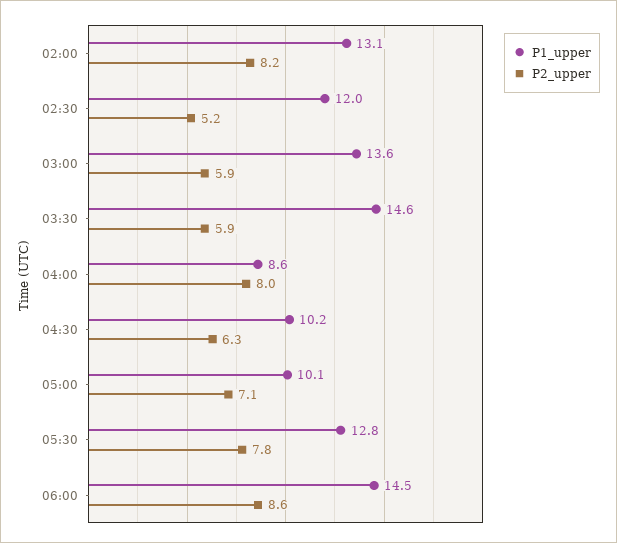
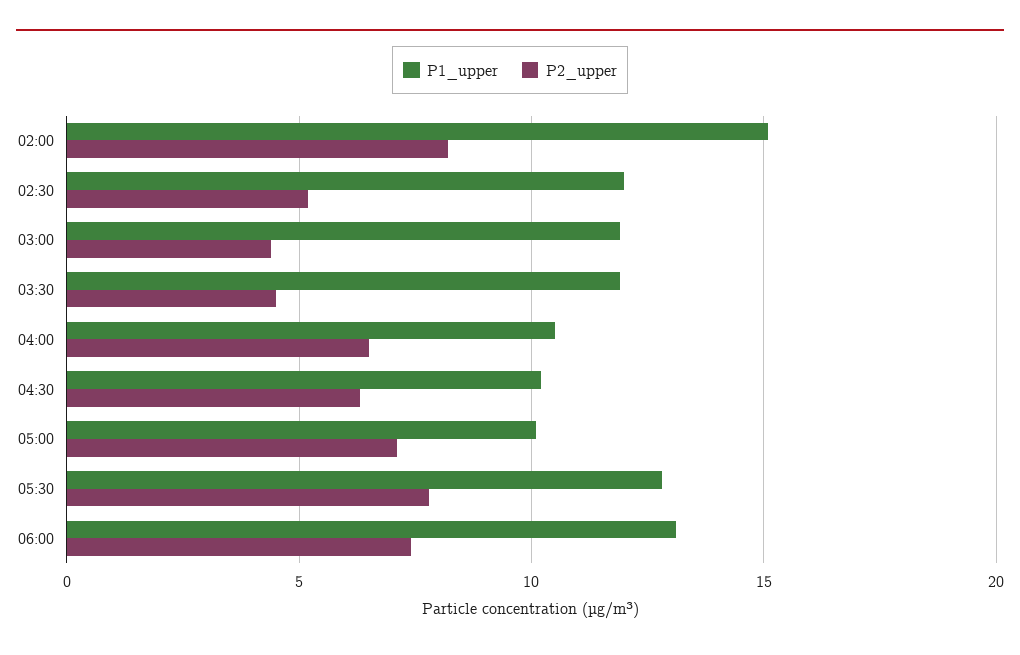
P1_upper, 02:00: 13.1 -> 15
P1_upper, 03:00: 13.6 -> 12
P2_upper, 03:00: 5.9 -> 4.5
P1_upper, 03:30: 14.6 -> 12
P2_upper, 03:30: 5.9 -> 4.5
P1_upper, 04:00: 8.6 -> 10.5
P2_upper, 04:00: 8 -> 6.5
P1_upper, 06:00: 14.5 -> 13
P2_upper, 06:00: 8.6 -> 7.5

